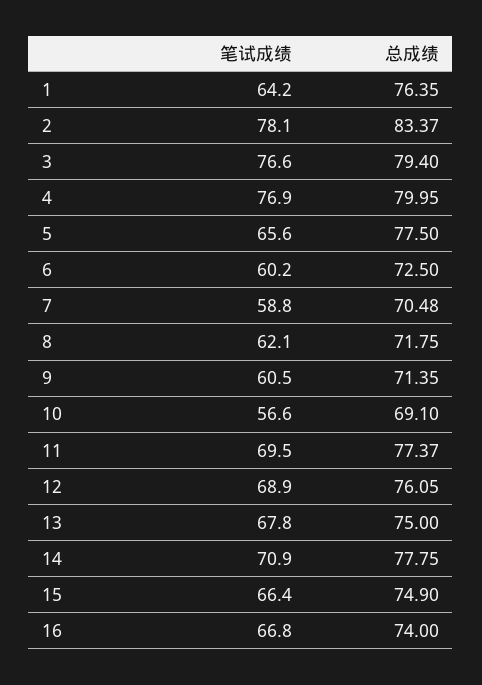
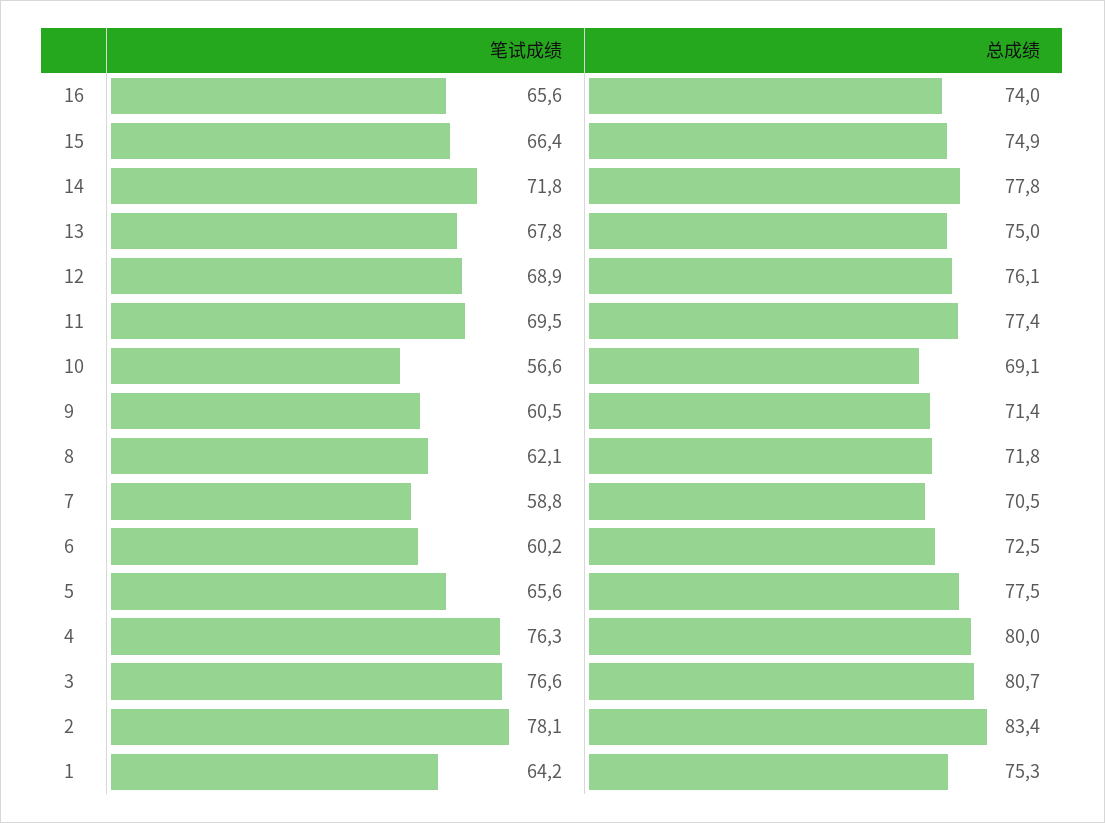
总成绩, 1: 76.35 -> 75.3
总成绩, 3: 79.4 -> 80.7
笔试成绩, 4: 76.9 -> 76.3
笔试成绩, 14: 70.9 -> 71.8
笔试成绩, 16: 66.8 -> 65.6

